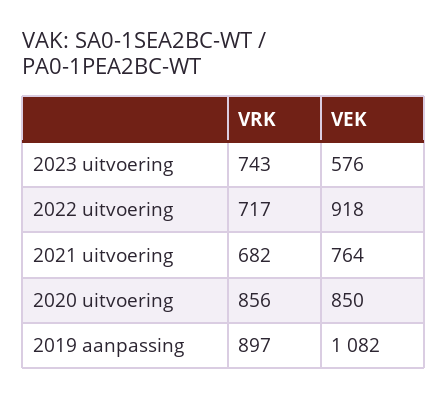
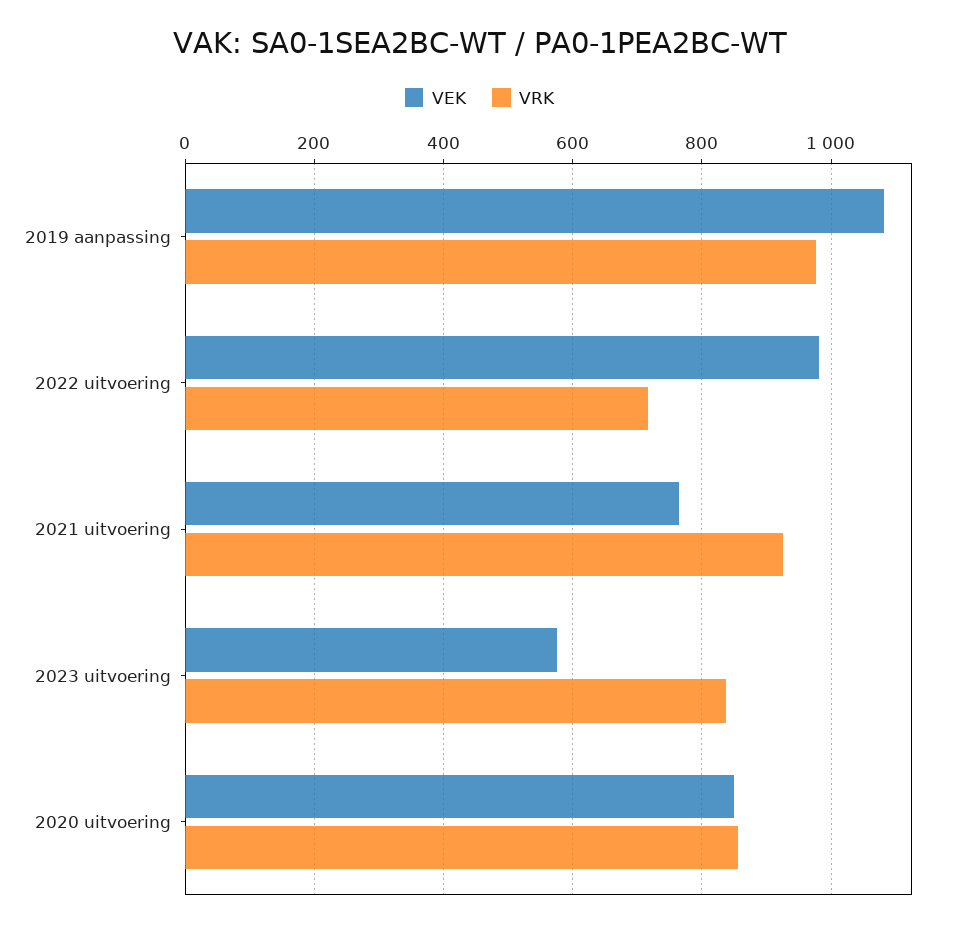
VRK, 2023 uitvoering: 743 -> 840
VEK, 2022 uitvoering: 918 -> 980
VRK, 2021 uitvoering: 682 -> 920
VRK, 2019 aanpassing: 897 -> 980

